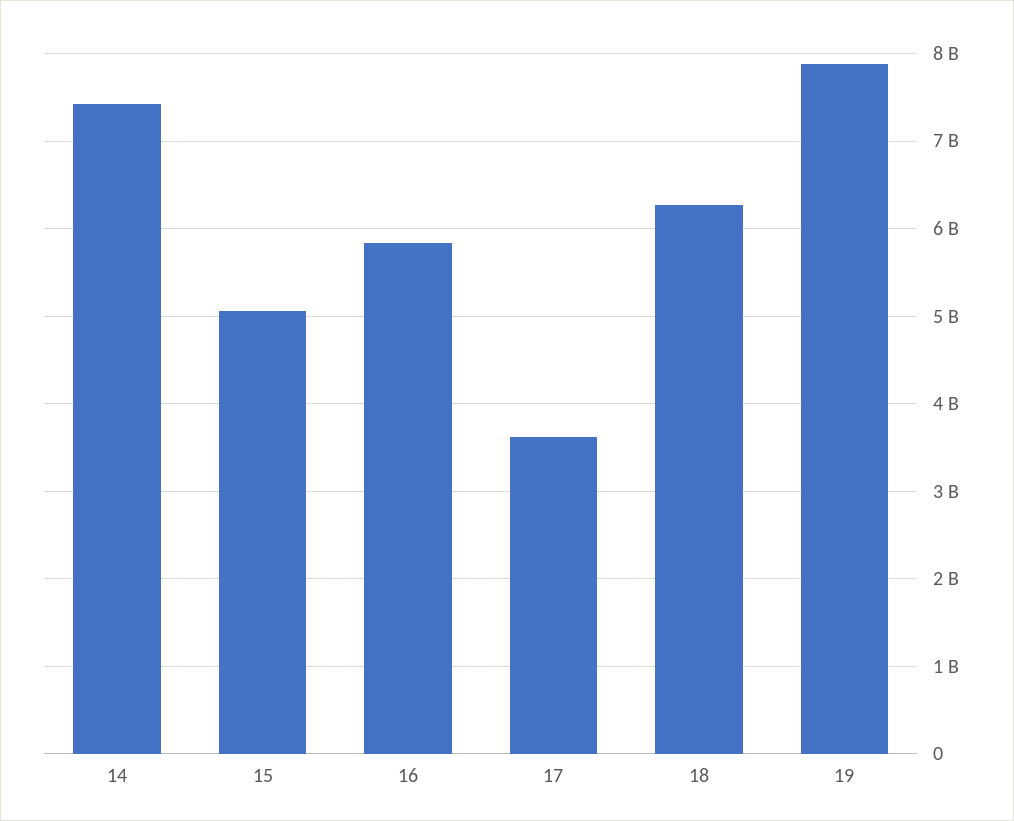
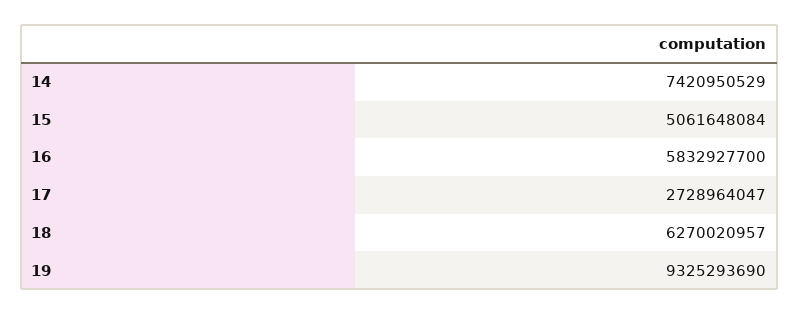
17: 3600000000 -> 2728964047
19: 7900000000 -> 9325293690

